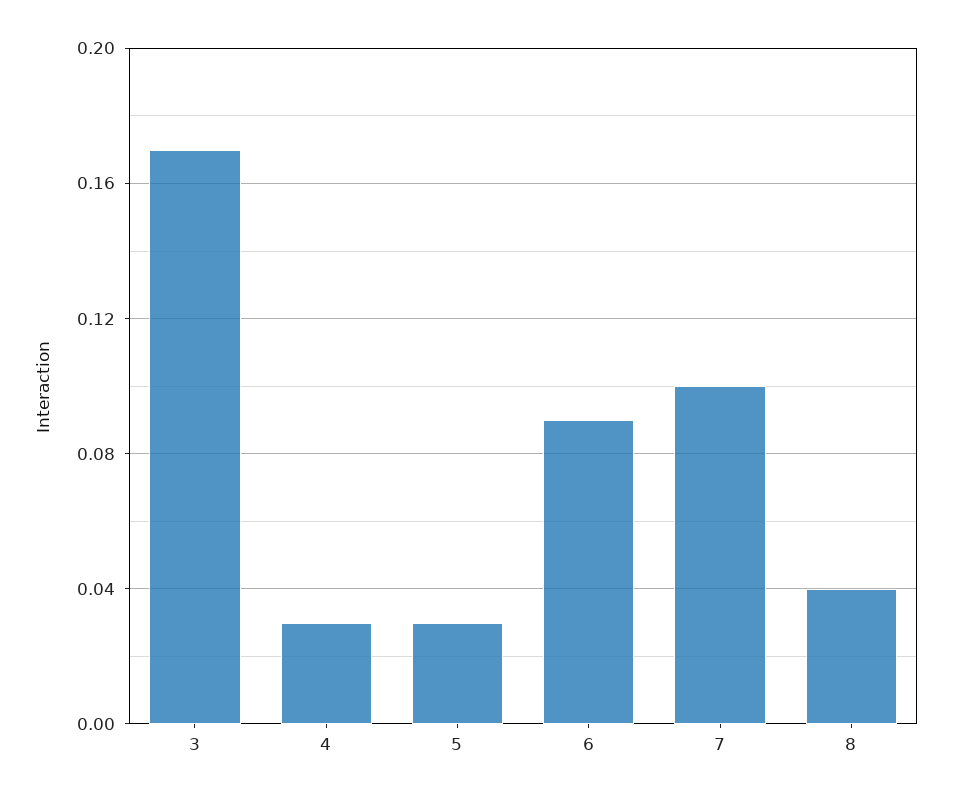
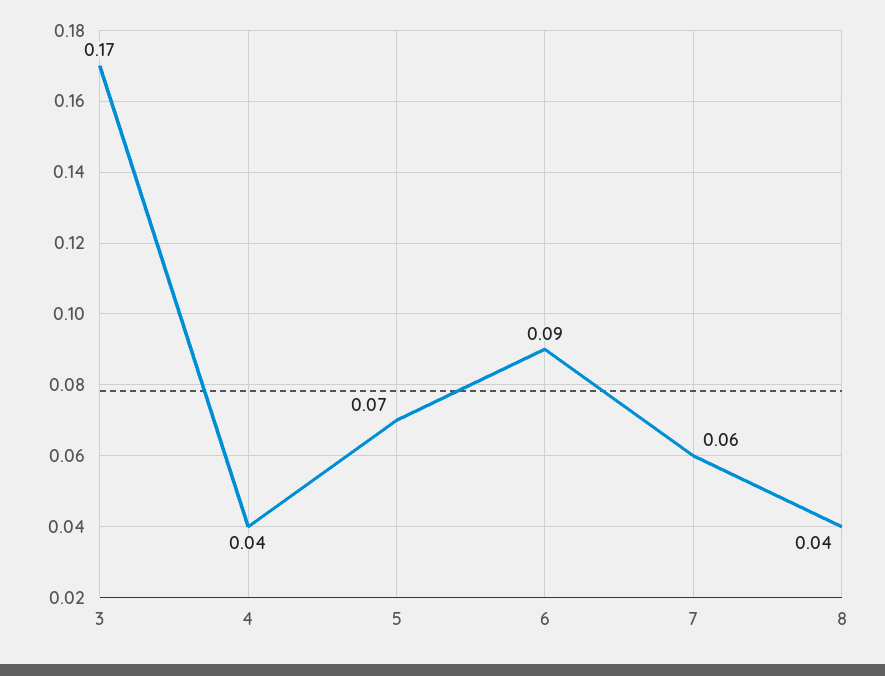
4: 0.03 -> 0.04
5: 0.03 -> 0.07
7: 0.1 -> 0.06

